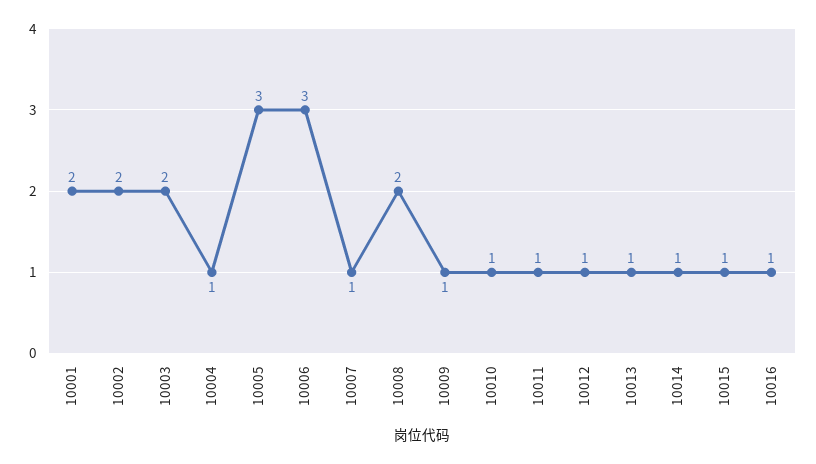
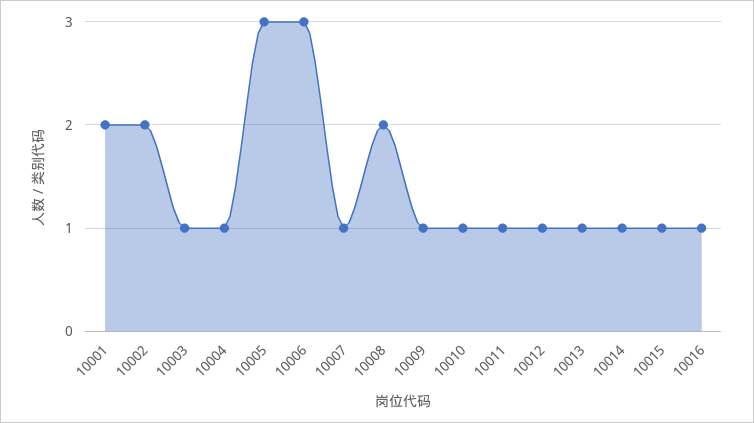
10003: 2 -> 1

